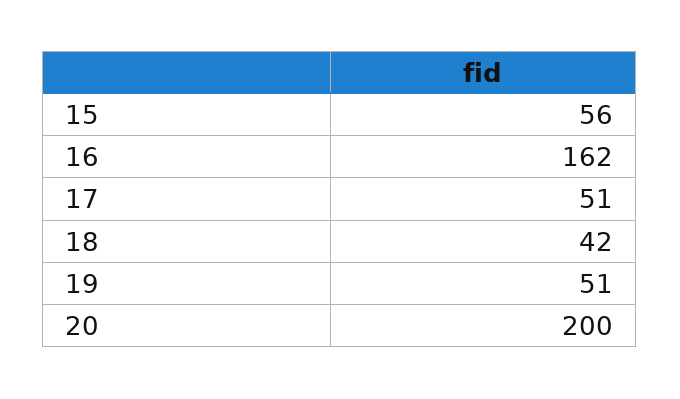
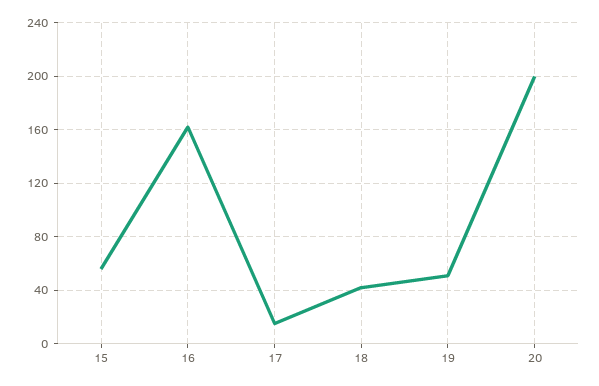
17: 51 -> 15

